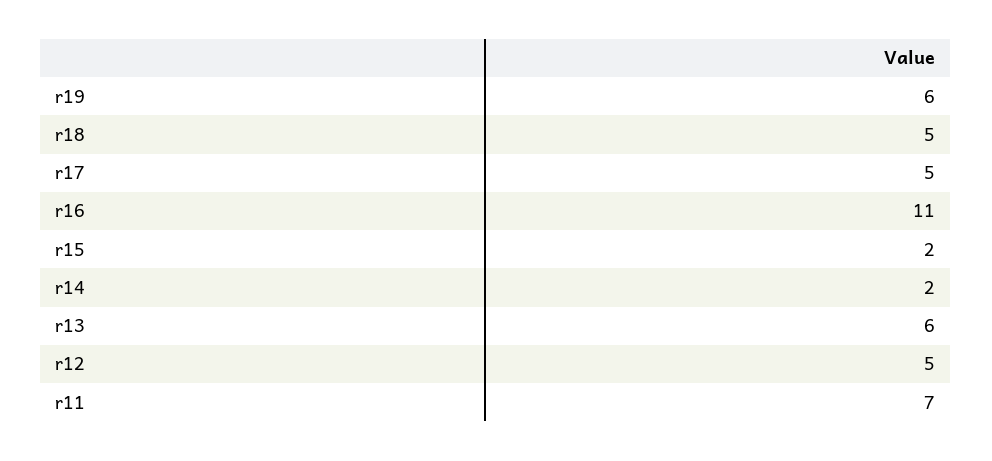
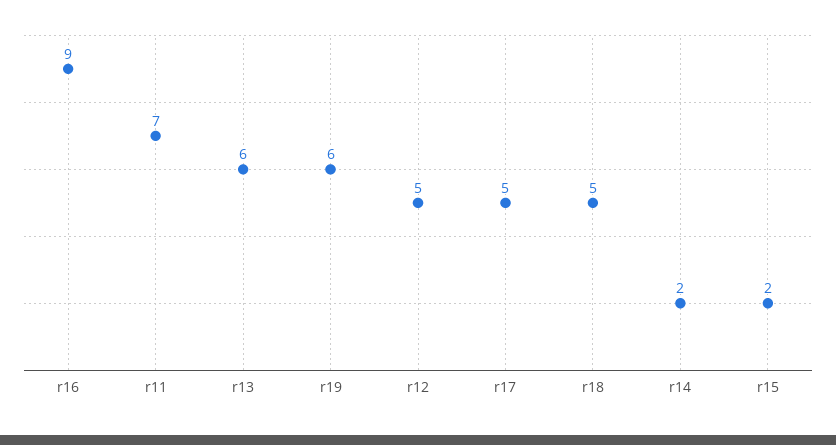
r16: 11 -> 9

